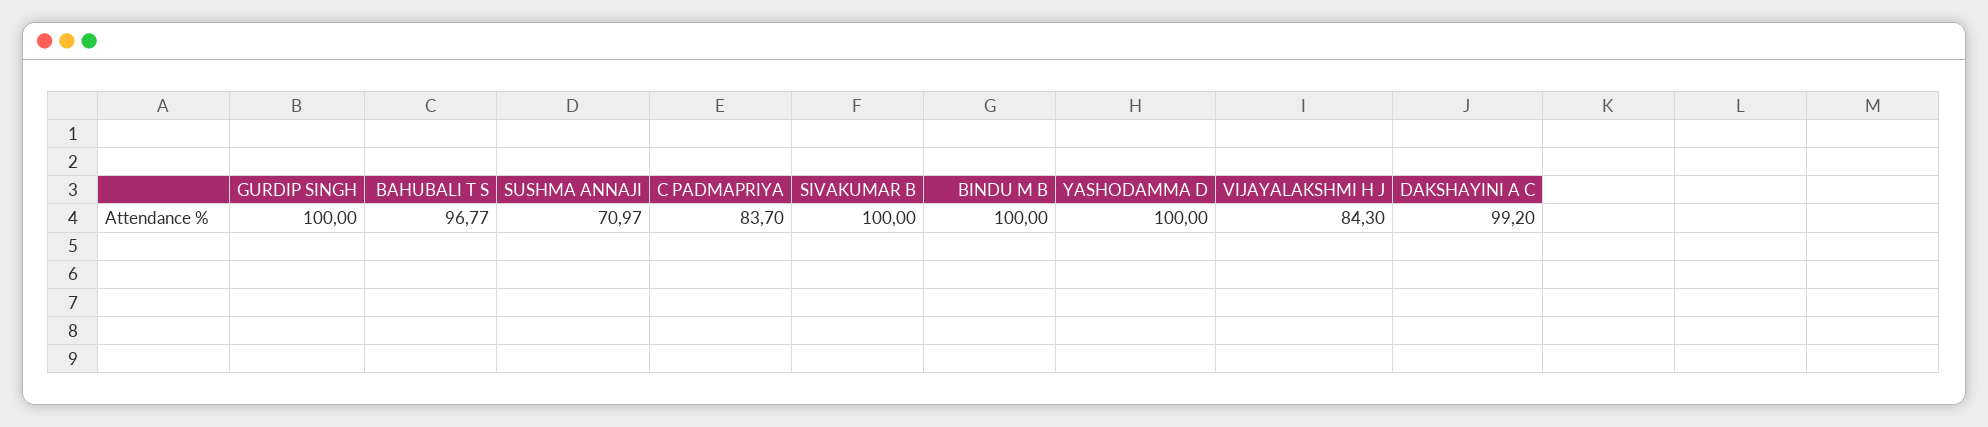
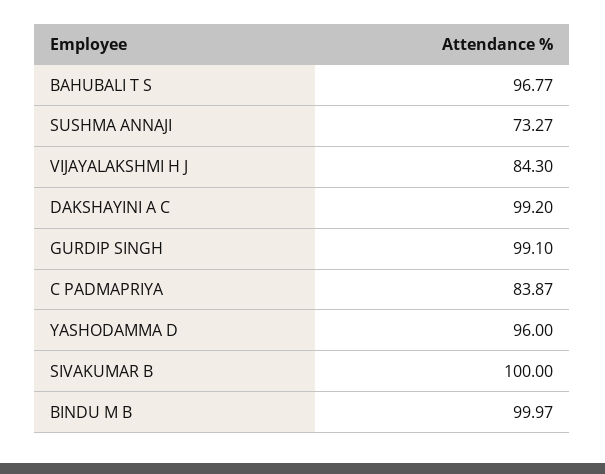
GURDIP SINGH: 100 -> 99.1
SUSHMA ANNAJI: 70.97 -> 73.27
C PADMAPRIYA: 83.7 -> 83.87
BINDU M B: 100 -> 99.97
YASHODAMMA D: 100 -> 96

